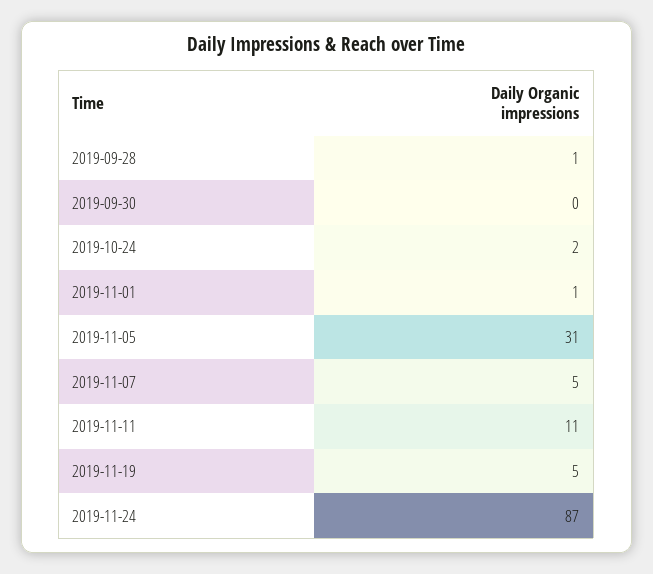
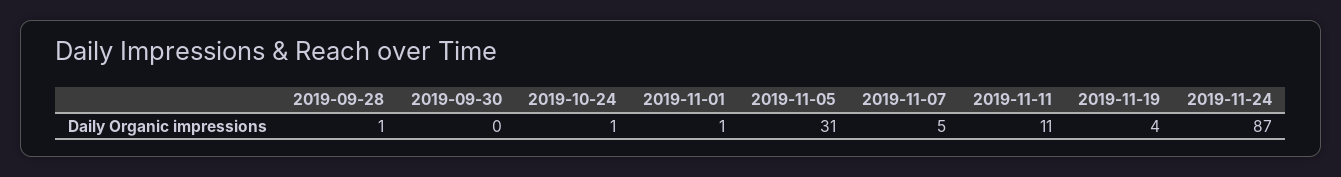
2019-10-24: 2 -> 1
2019-11-19: 5 -> 4

